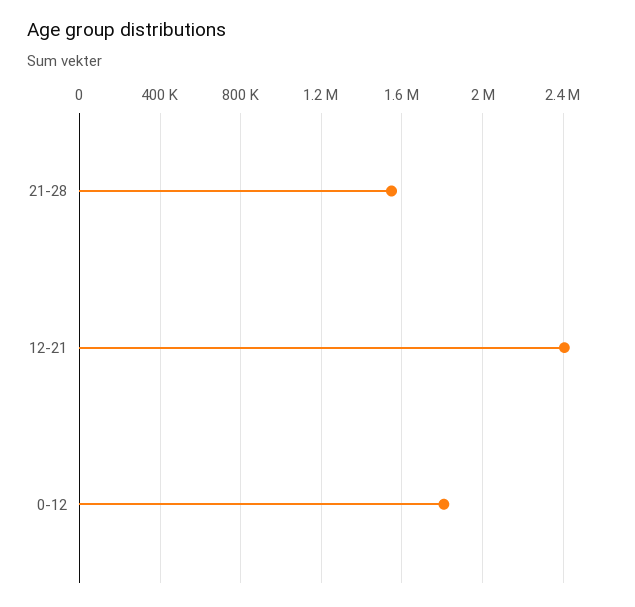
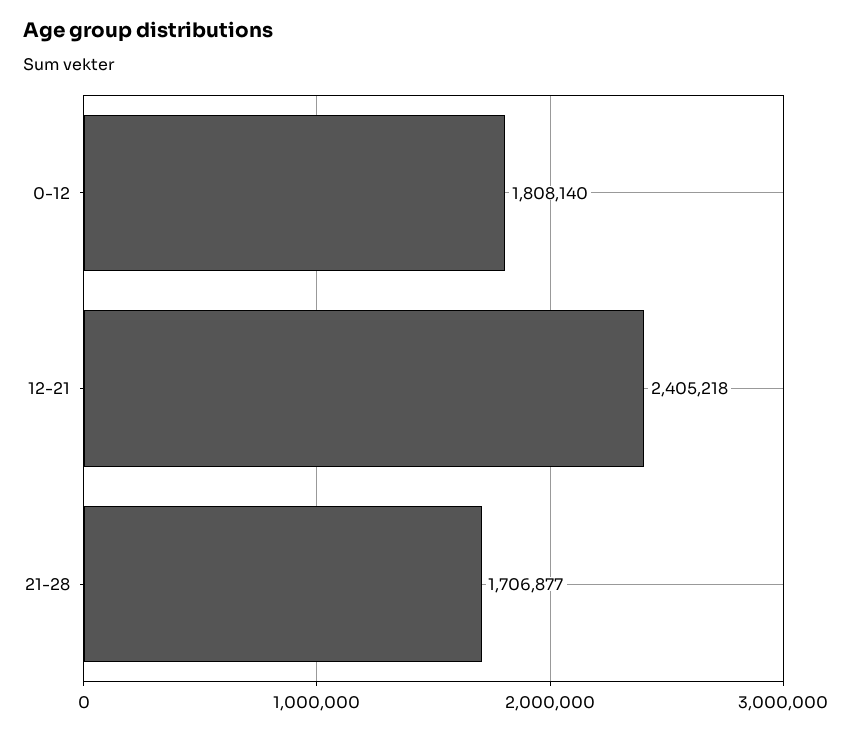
21-28: 1550000 -> 1706877

